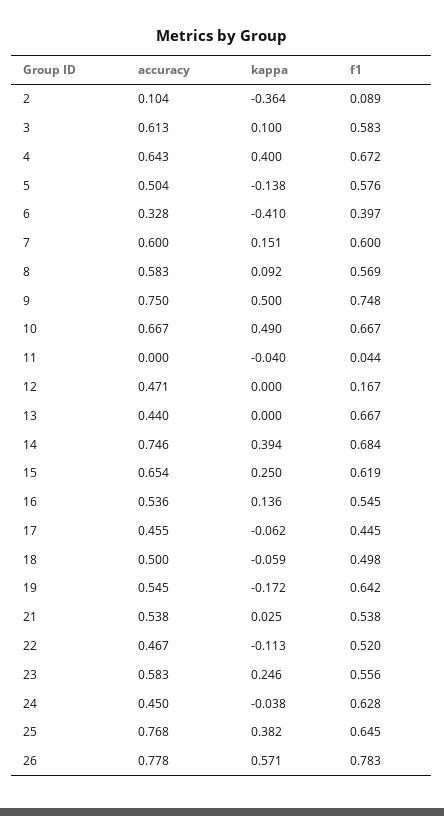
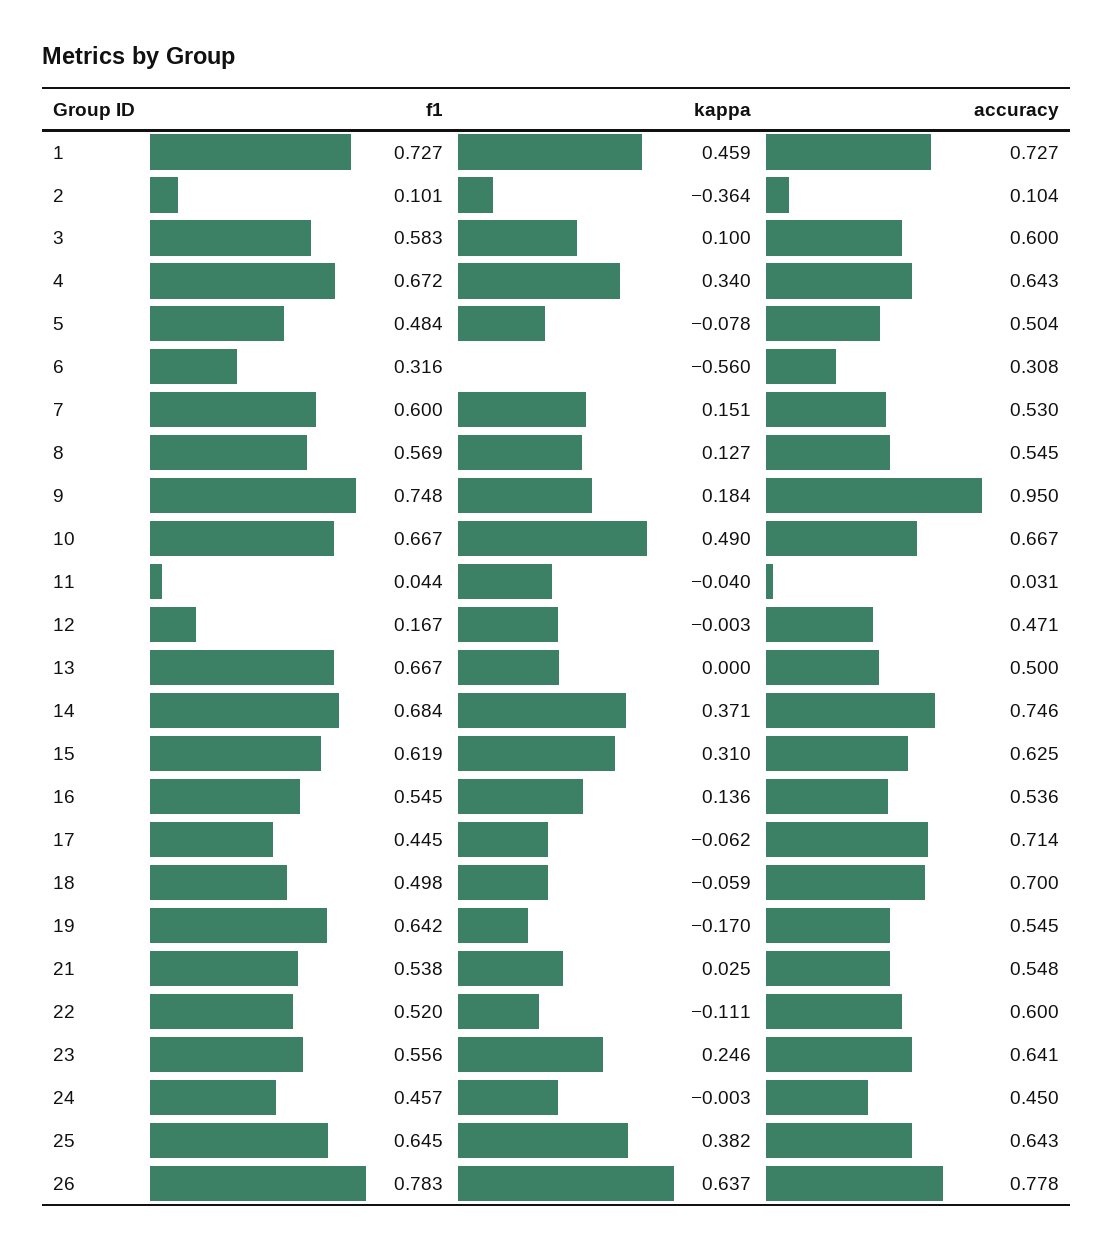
f1, 2: 0.089 -> 0.101
accuracy, 3: 0.613 -> 0.6
kappa, 4: 0.4 -> 0.34
kappa, 5: -0.138 -> -0.078
f1, 5: 0.576 -> 0.484
accuracy, 6: 0.328 -> 0.308
kappa, 6: -0.41 -> -0.56
f1, 6: 0.397 -> 0.316
accuracy, 7: 0.6 -> 0.53
accuracy, 8: 0.583 -> 0.545
kappa, 8: 0.092 -> 0.127
accuracy, 9: 0.75 -> 0.95
kappa, 9: 0.5 -> 0.184
accuracy, 11: 0 -> 0.031
kappa, 12: 0 -> -0.003
accuracy, 13: 0.44 -> 0.5
kappa, 14: 0.394 -> 0.371
accuracy, 15: 0.654 -> 0.625
kappa, 15: 0.25 -> 0.31
accuracy, 17: 0.455 -> 0.714
accuracy, 18: 0.5 -> 0.7
kappa, 19: -0.172 -> -0.17
accuracy, 21: 0.538 -> 0.548
accuracy, 22: 0.467 -> 0.6
kappa, 22: -0.113 -> -0.111
accuracy, 23: 0.583 -> 0.641
kappa, 24: -0.038 -> -0.003
f1, 24: 0.628 -> 0.457
accuracy, 25: 0.768 -> 0.643
kappa, 26: 0.571 -> 0.637
f1, 1: none -> 0.727
kappa, 1: none -> 0.459
accuracy, 1: none -> 0.727

